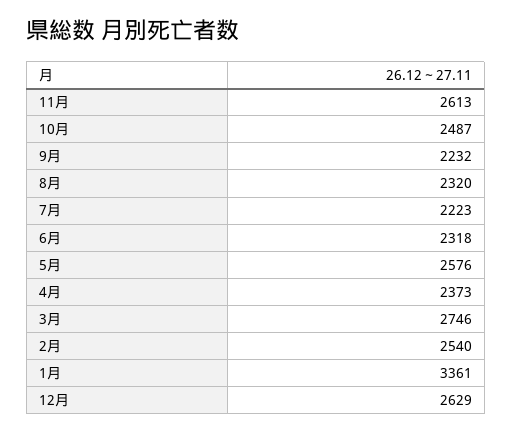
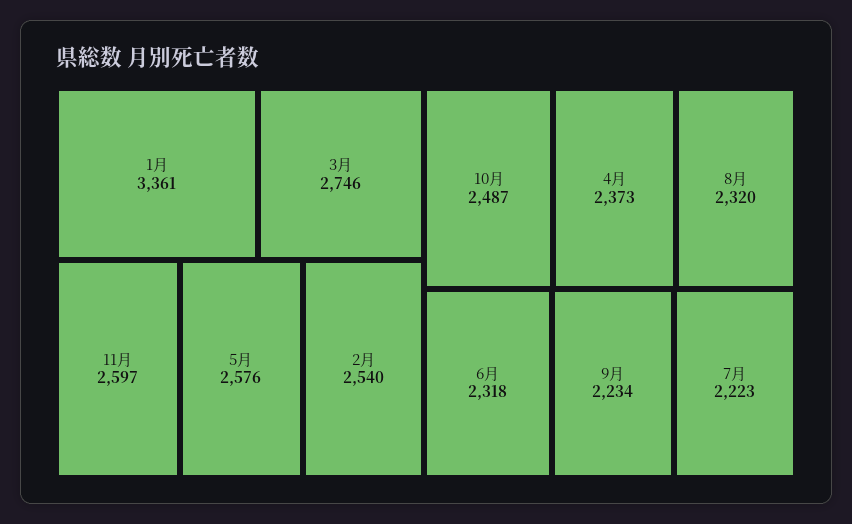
11月: 2613 -> 2597
9月: 2232 -> 2234
12月: 2629 -> none

